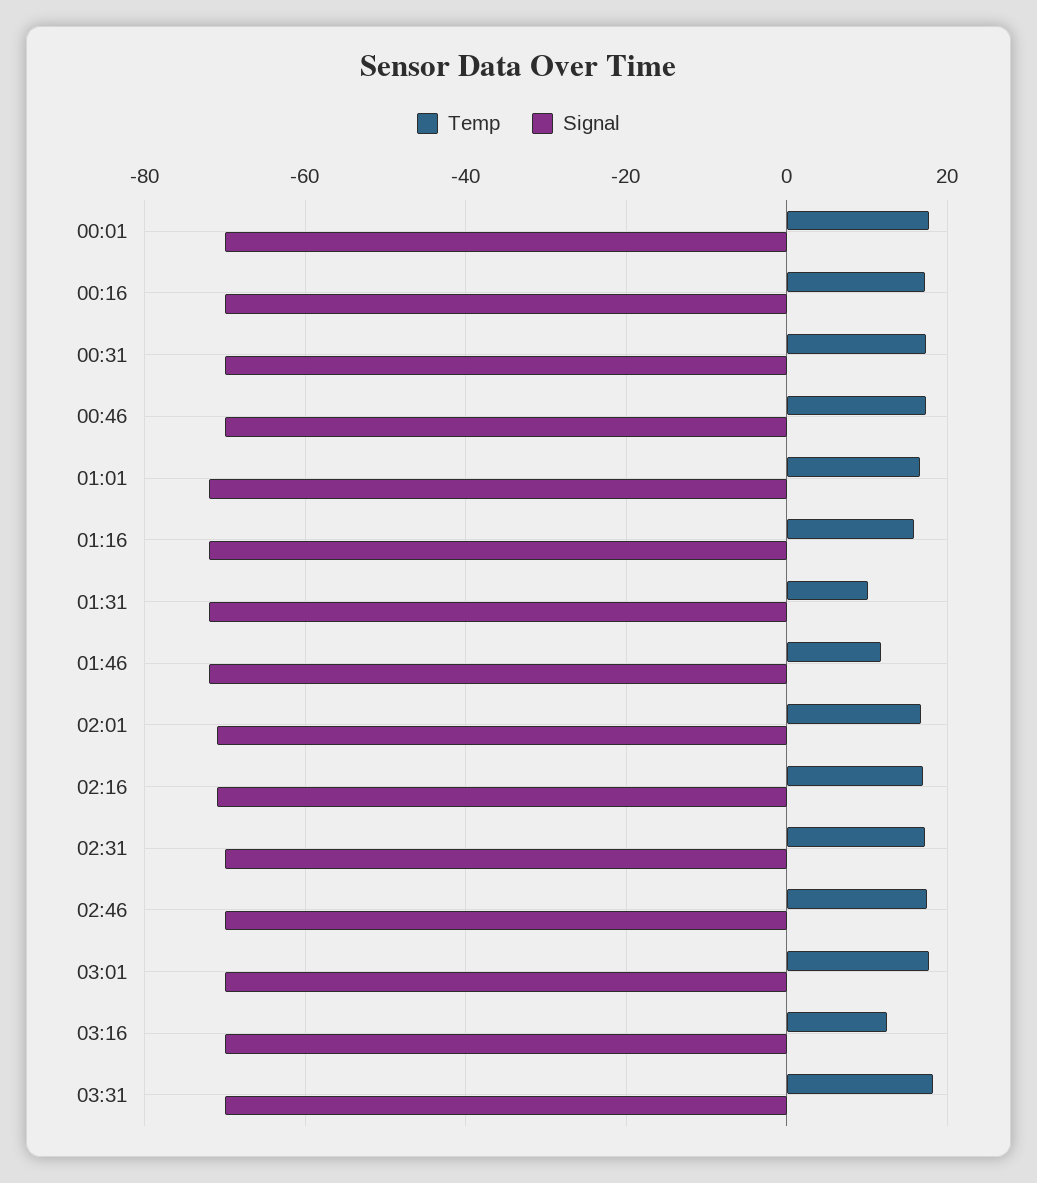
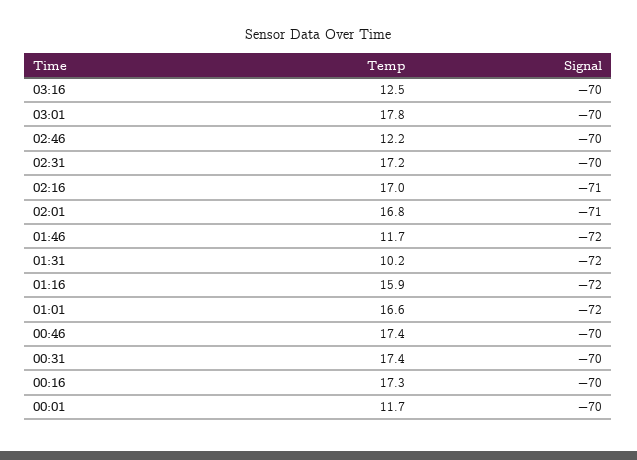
Temp, 00:01: 18 -> 11.7
Temp, 02:46: 18 -> 12.2
Temp, 03:31: 18 -> none
Signal, 03:31: -70 -> none

